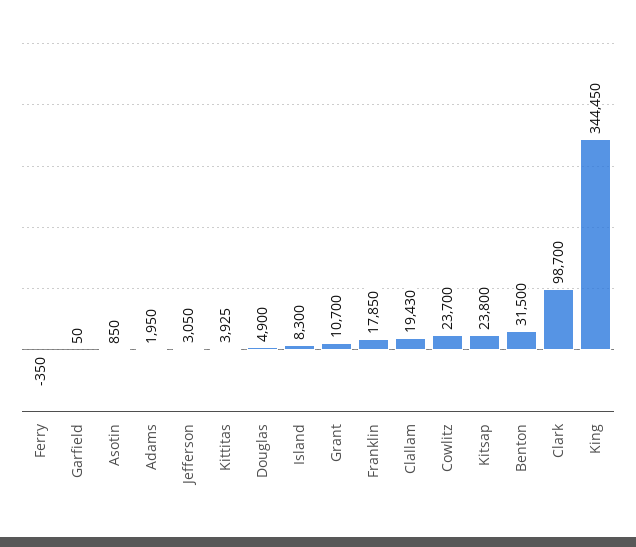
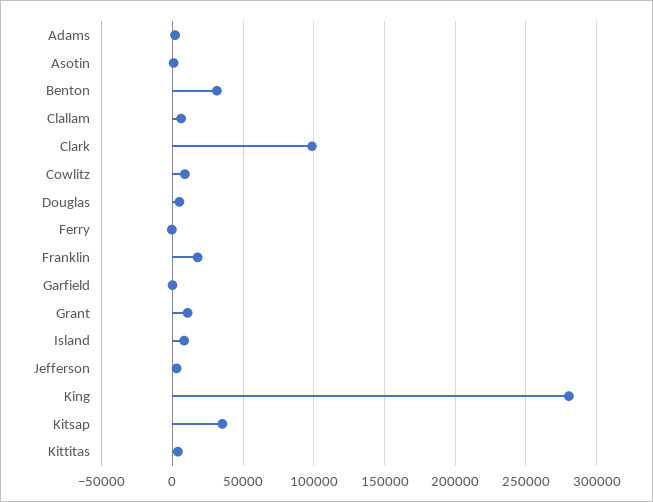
Clallam: 19430 -> 5000
Cowlitz: 23700 -> 10000
Kitsap: 23800 -> 35000
King: 344450 -> 280000

